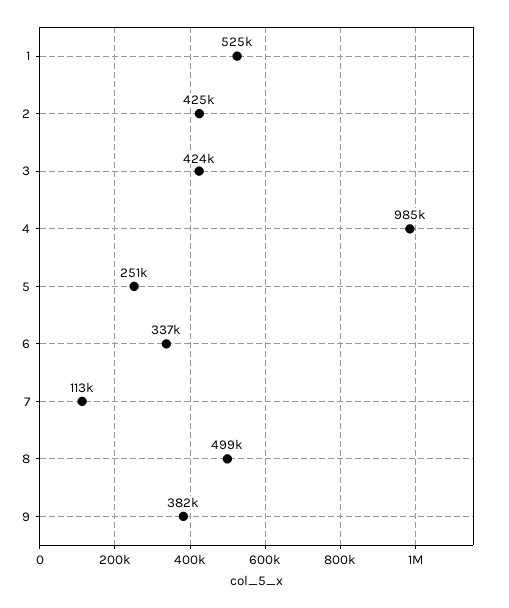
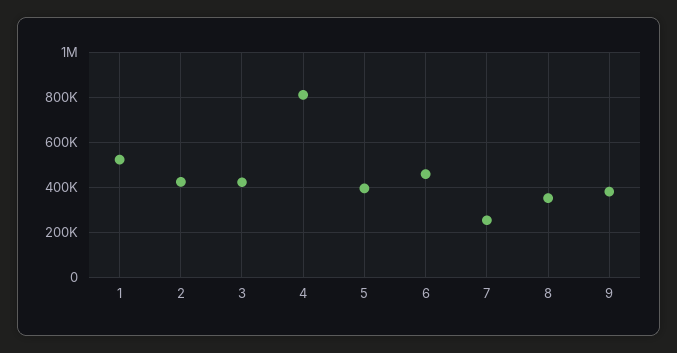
4: 985000 -> 800000
5: 251000 -> 400000
6: 337000 -> 450000
7: 113000 -> 250000
8: 499000 -> 350000

